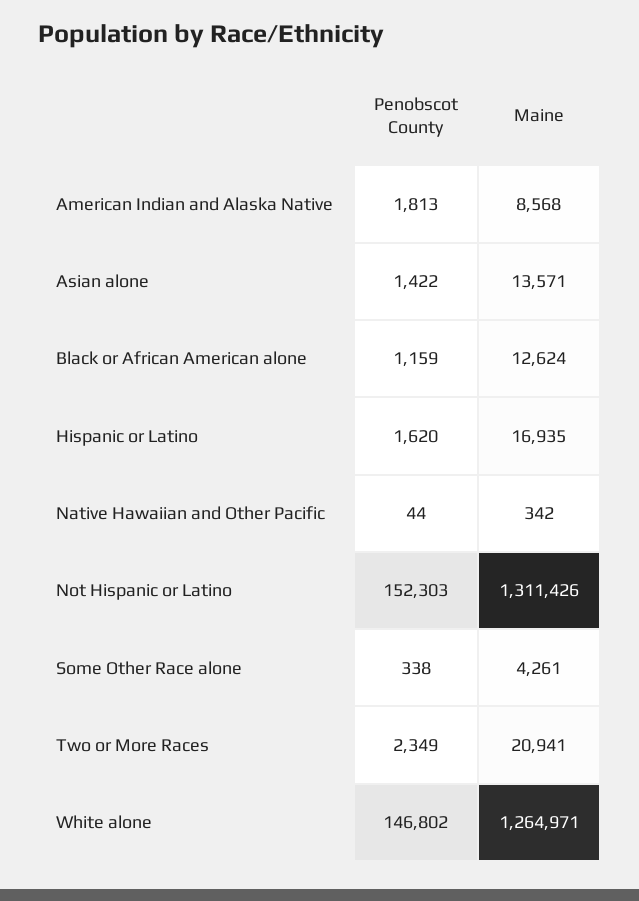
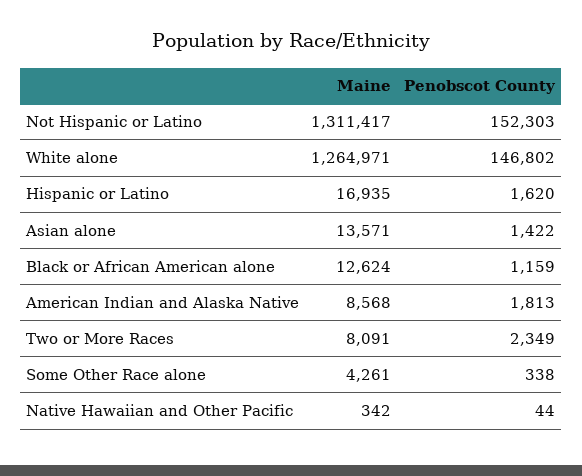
Maine, Not Hispanic or Latino: 1311426 -> 1311417
Maine, Two or More Races: 20941 -> 8091

